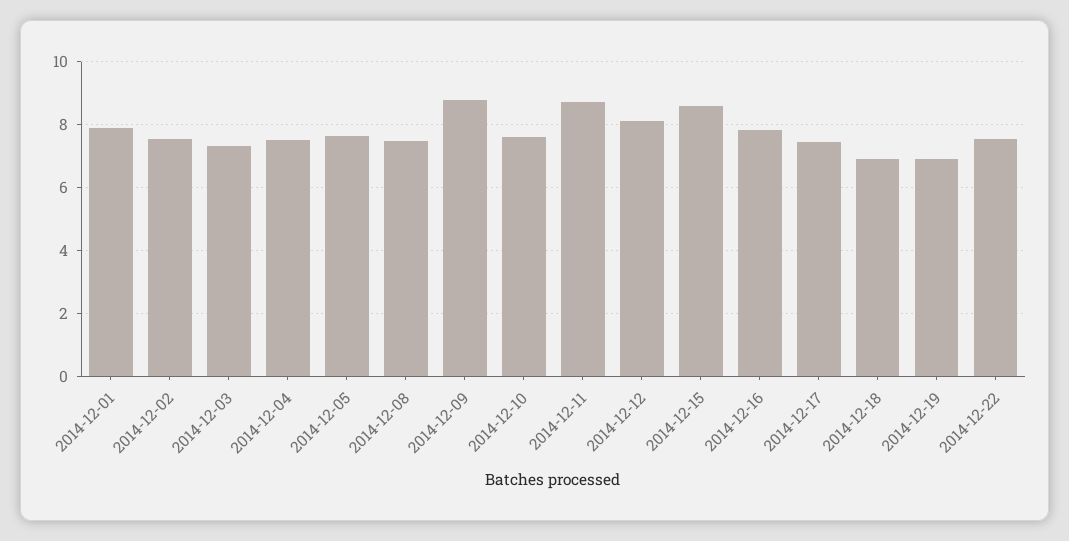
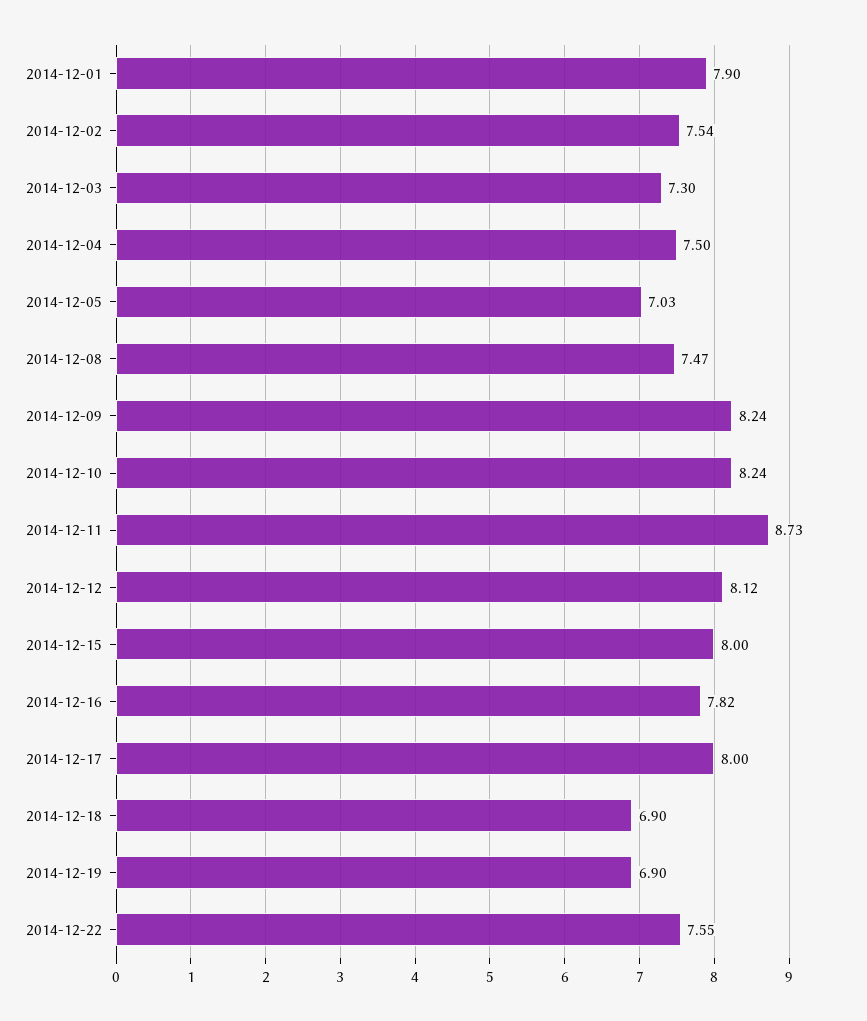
2014-12-05: 7.6 -> 7.03
2014-12-09: 8.8 -> 8.24
2014-12-10: 7.6 -> 8.24
2014-12-15: 8.6 -> 8
2014-12-17: 7.4 -> 8

